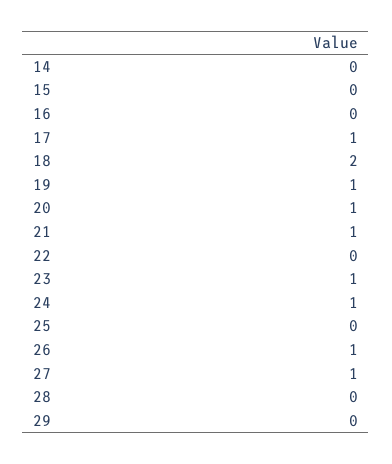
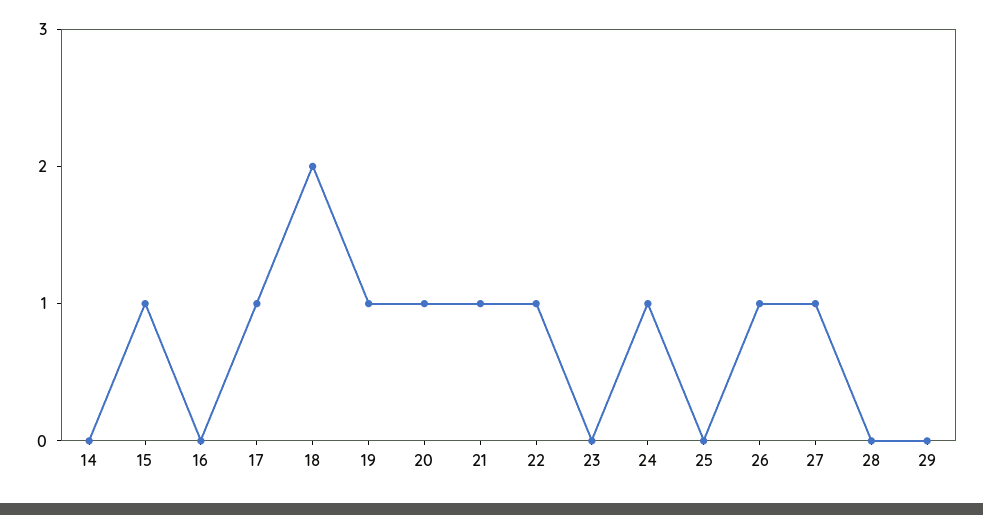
15: 0 -> 1
22: 0 -> 1
23: 1 -> 0

